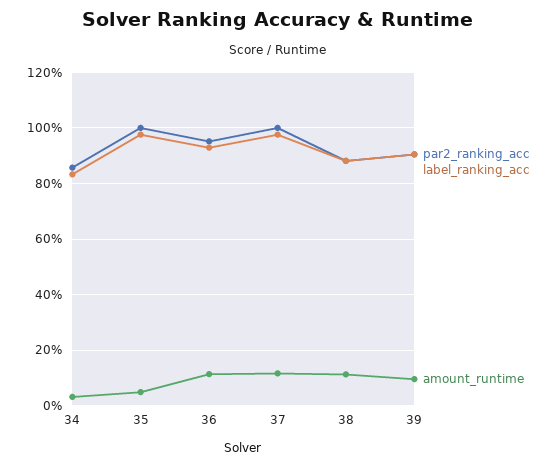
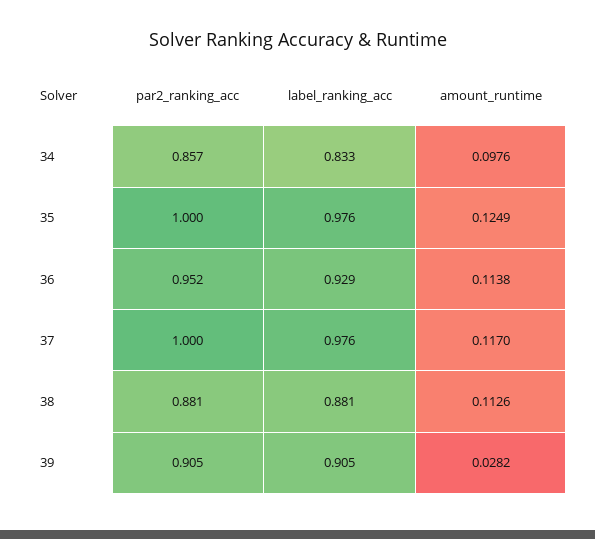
amount_runtime, 34: 0.025 -> 0.0976
amount_runtime, 35: 0.05 -> 0.1249
amount_runtime, 39: 0.1 -> 0.0282

